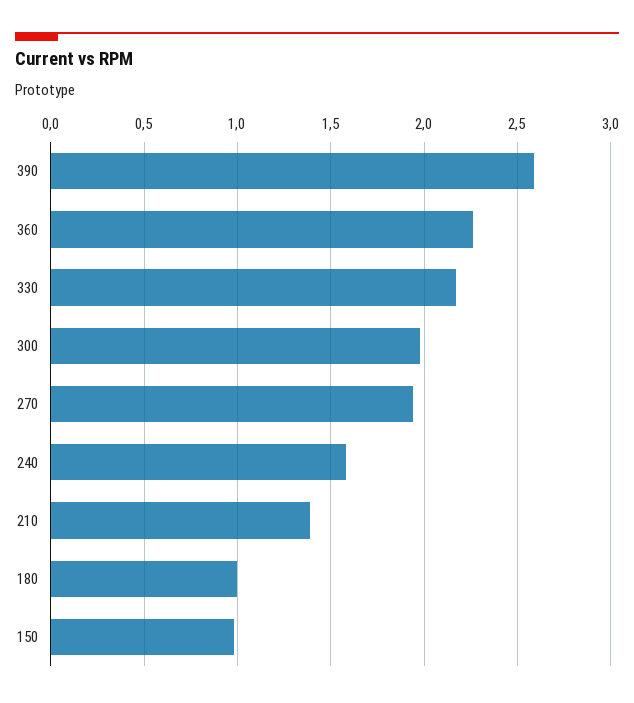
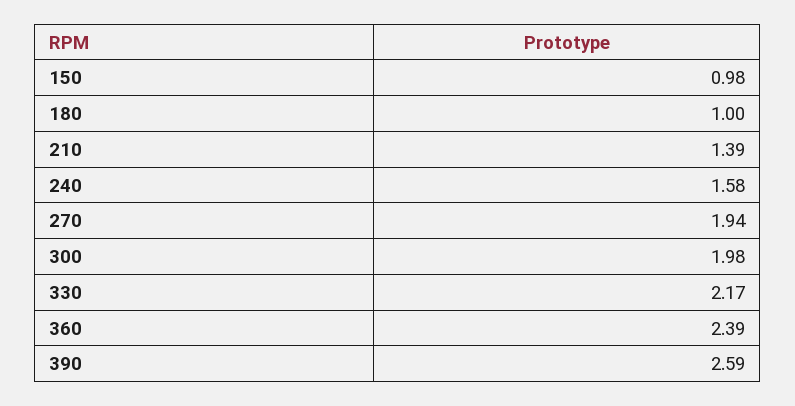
360: 2.25 -> 2.39

